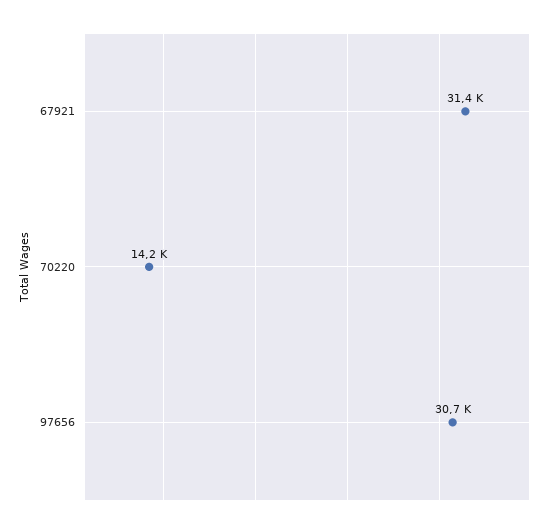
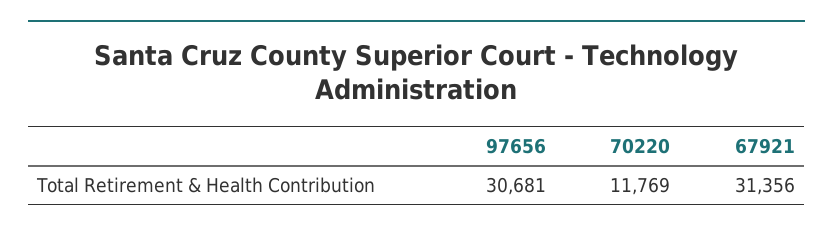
70220: 14200 -> 11769

